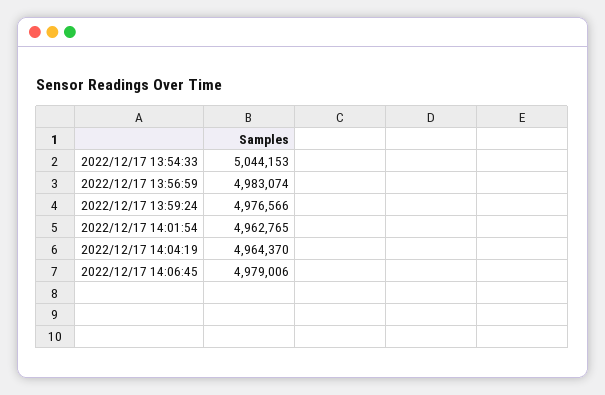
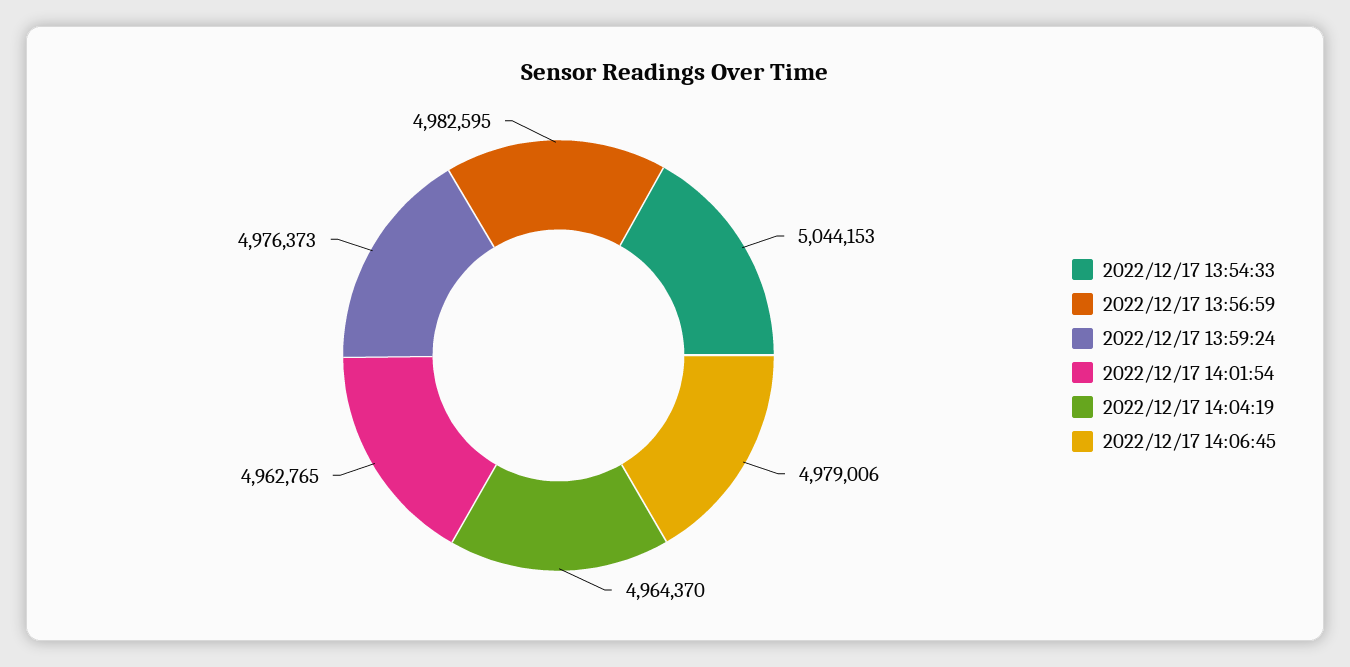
2022/12/17 13:56:59: 4983074 -> 4982595
2022/12/17 13:59:24: 4976566 -> 4976373

